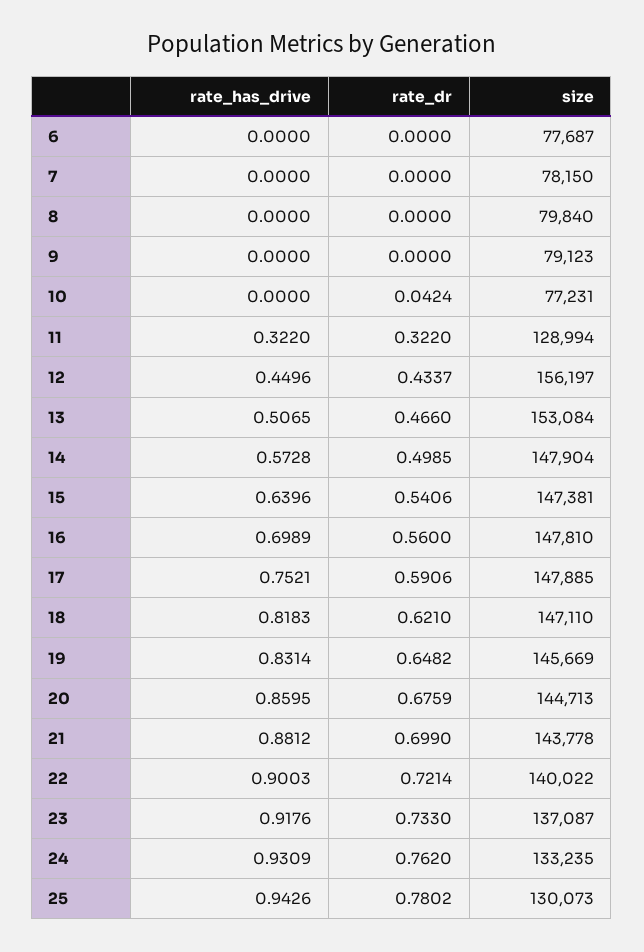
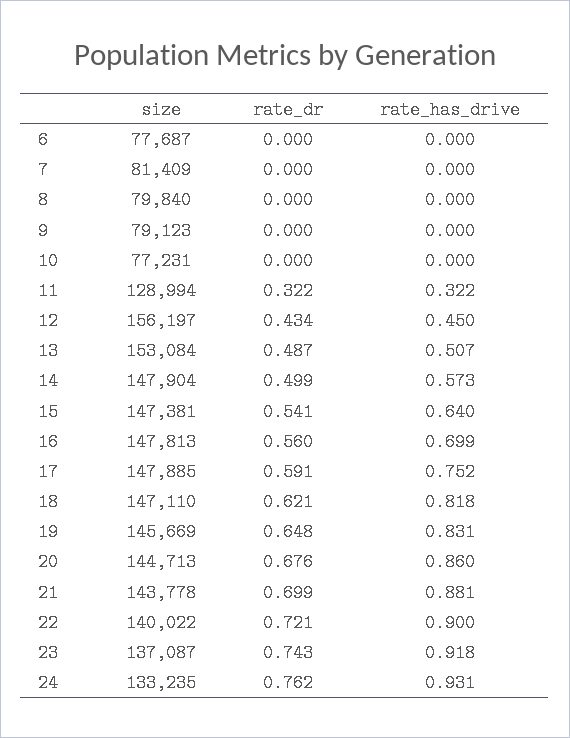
size, 7: 78150 -> 81409
rate_dr, 10: 0.0424 -> 0
rate_dr, 13: 0.466 -> 0.487
size, 16: 147810 -> 147813
rate_dr, 23: 0.733 -> 0.743
rate_has_drive, 25: 0.9426 -> none
rate_dr, 25: 0.7802 -> none
size, 25: 130073 -> none

